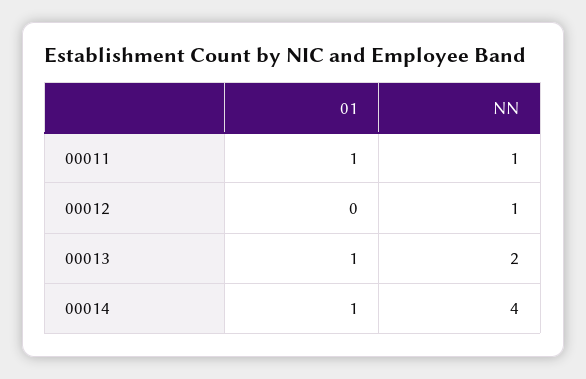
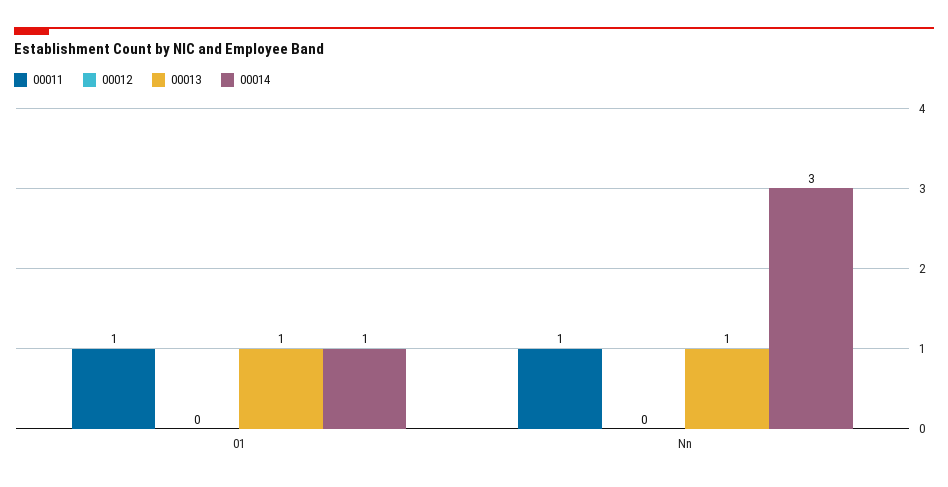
00012, NN: 1 -> 0
00013, NN: 2 -> 1
00014, NN: 4 -> 3

